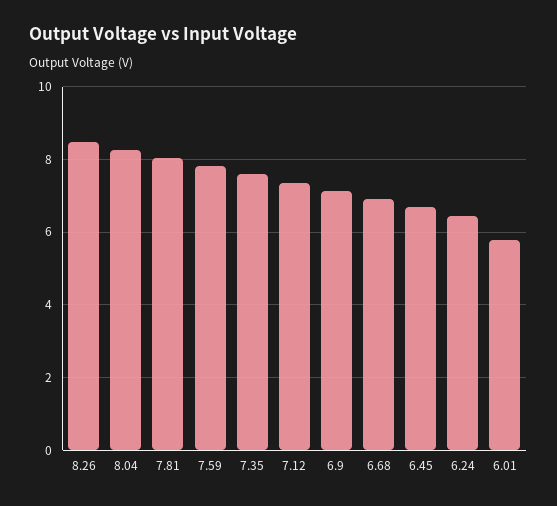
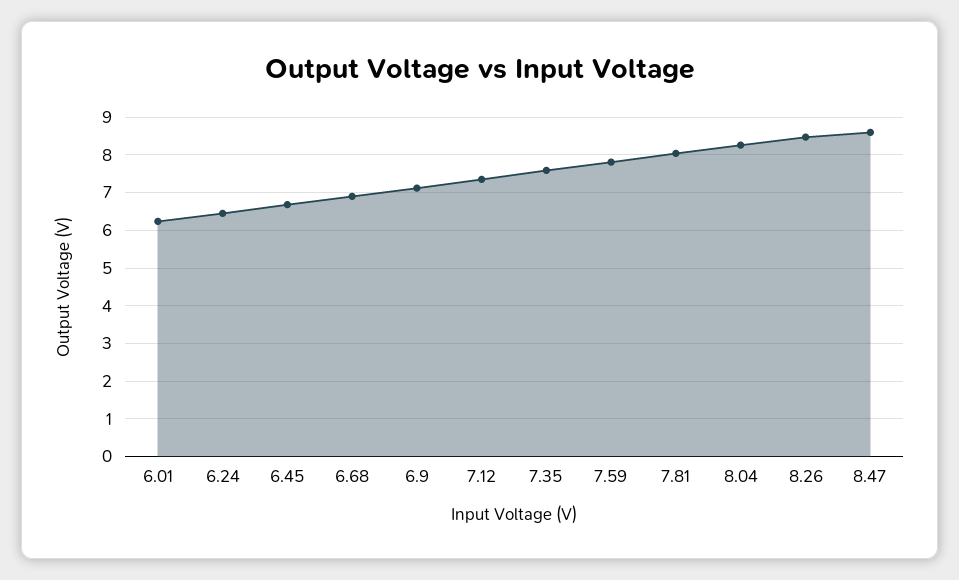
6.01: 5.8 -> 6.2
8.47: none -> 8.6

